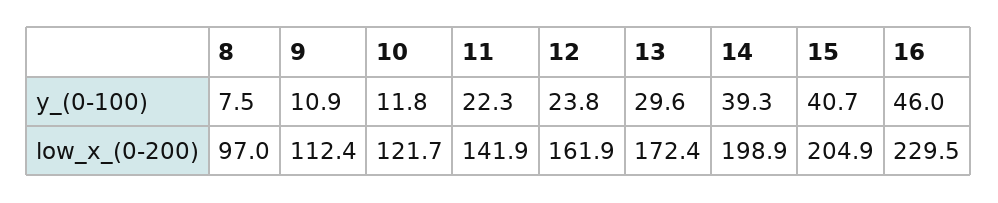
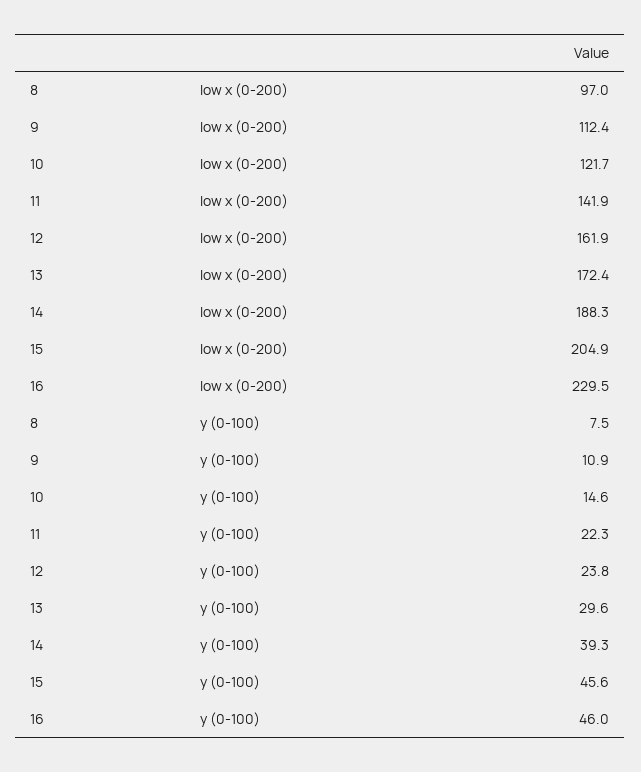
10, y_(0-100): 11.8 -> 14.6
15, y_(0-100): 40.7 -> 45.6
14, low_x_(0-200): 198.9 -> 188.3

